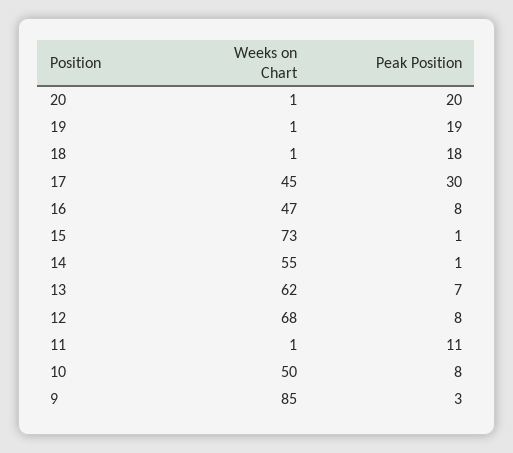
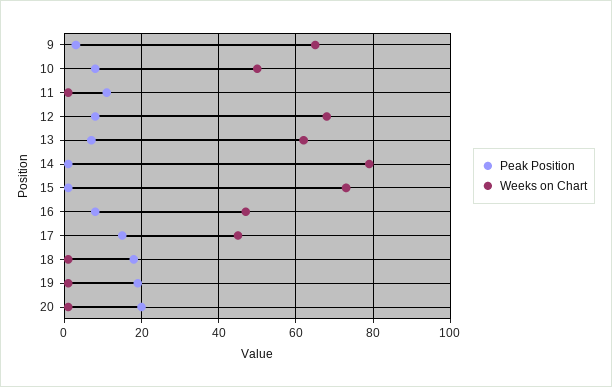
Peak Position, 17: 30 -> 15
Weeks on Chart, 14: 55 -> 80
Weeks on Chart, 9: 85 -> 65

